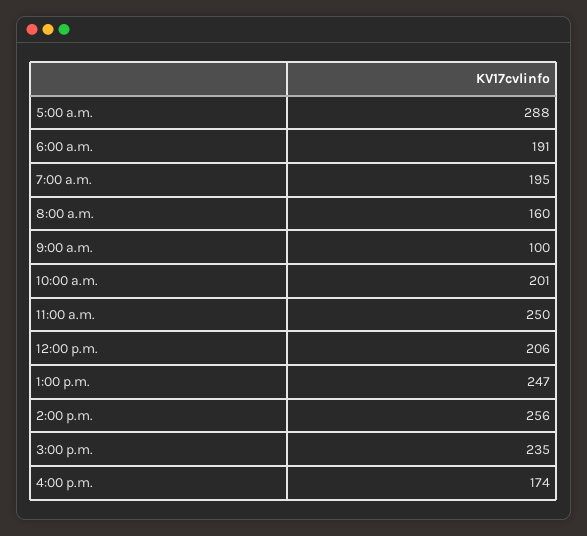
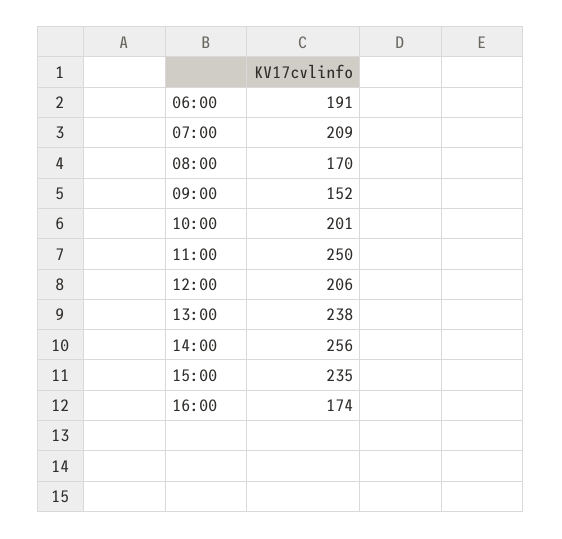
5:00 a.m.: 288 -> none
7:00 a.m.: 195 -> 209
8:00 a.m.: 160 -> 170
9:00 a.m.: 100 -> 152
1:00 p.m.: 247 -> 238

